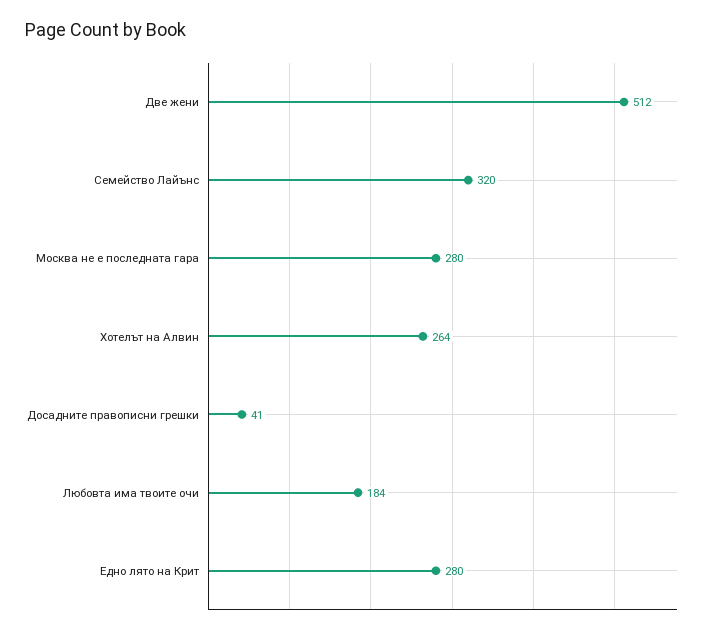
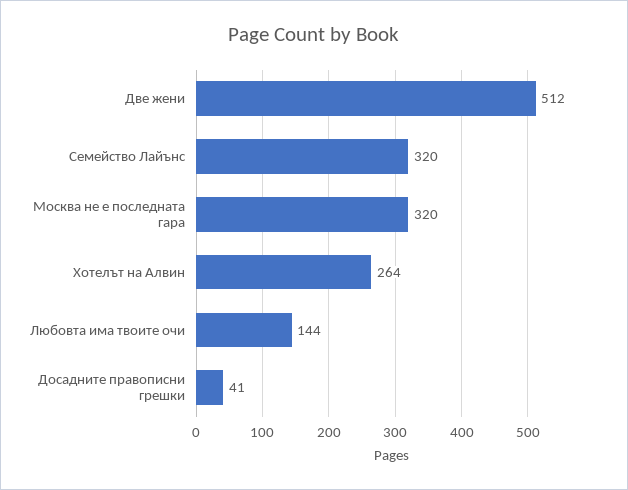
Москва не е последната гара: 280 -> 320
Любовта има твоите очи: 184 -> 144
Едно лято на Крит: 280 -> none

